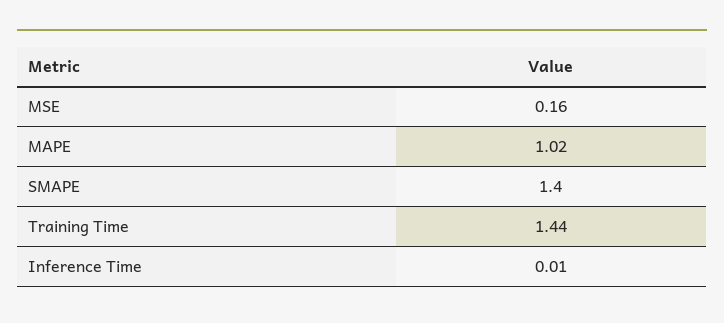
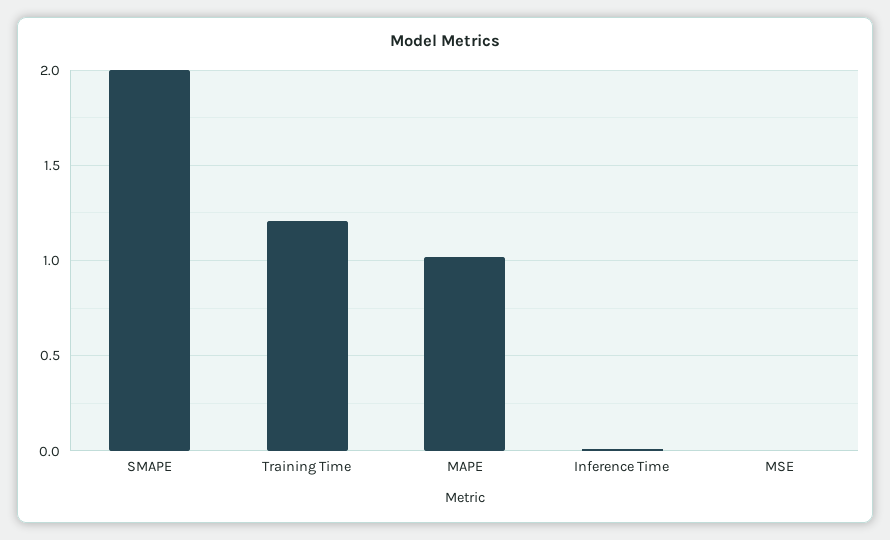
MSE: 0.16 -> 0
SMAPE: 1.4 -> 2
Training Time: 1.44 -> 1.2

